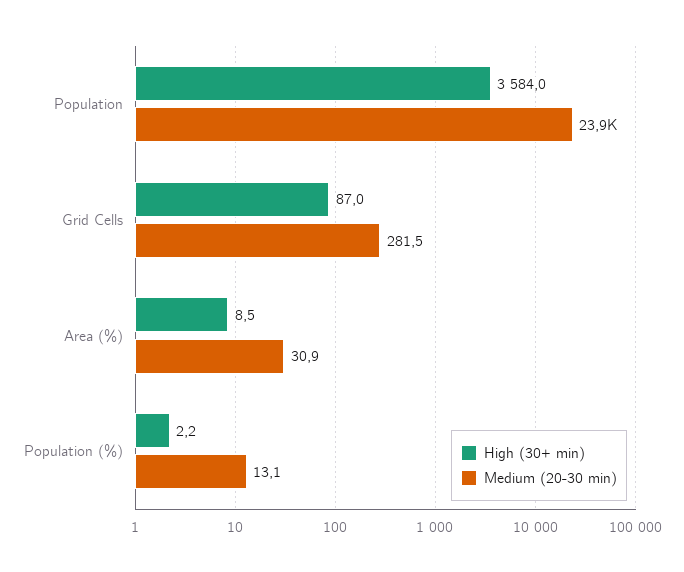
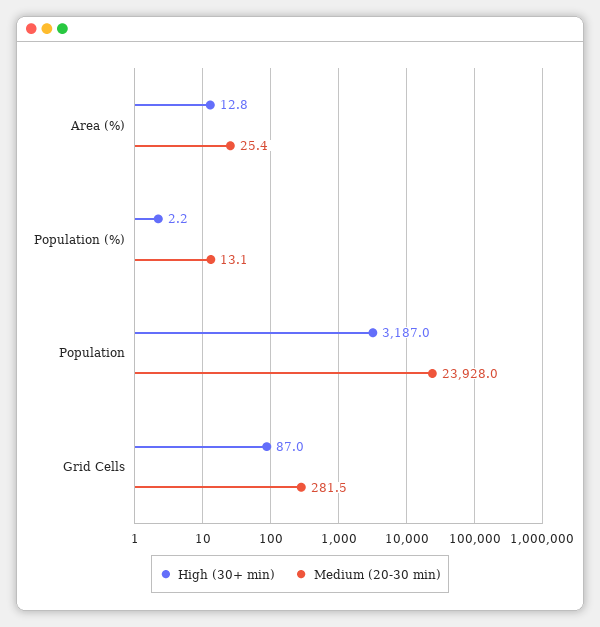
High (30+ min), Population: 3584 -> 3187
High (30+ min), Area (%): 8.5 -> 12.8
Medium (20-30 min), Area (%): 30.9 -> 25.4

